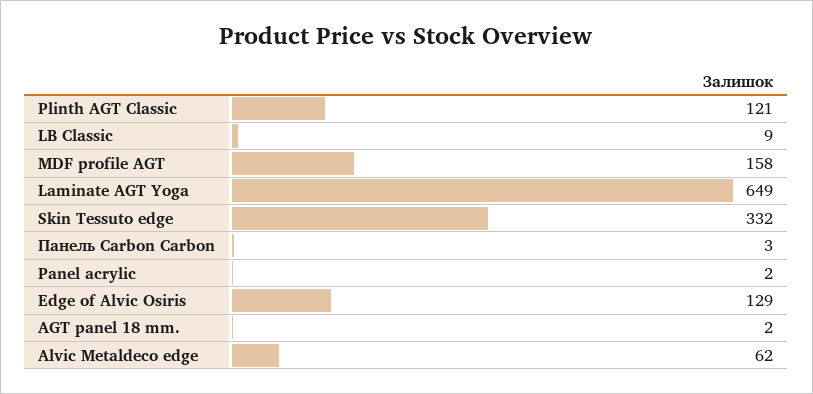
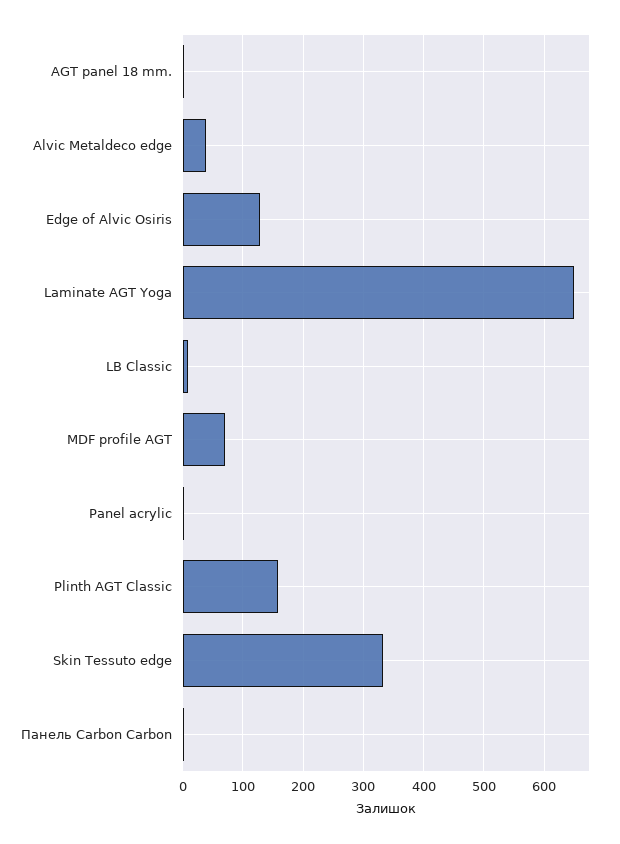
Plinth AGT Classic: 121 -> 160
MDF profile AGT: 158 -> 70
Alvic Metaldeco edge: 62 -> 40

